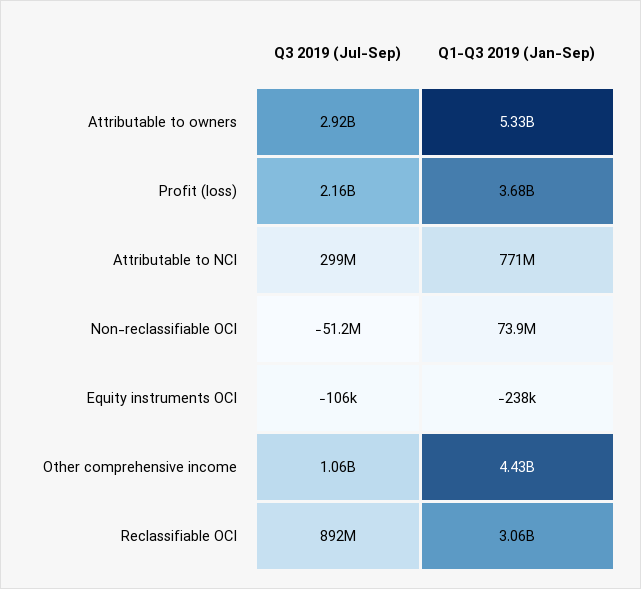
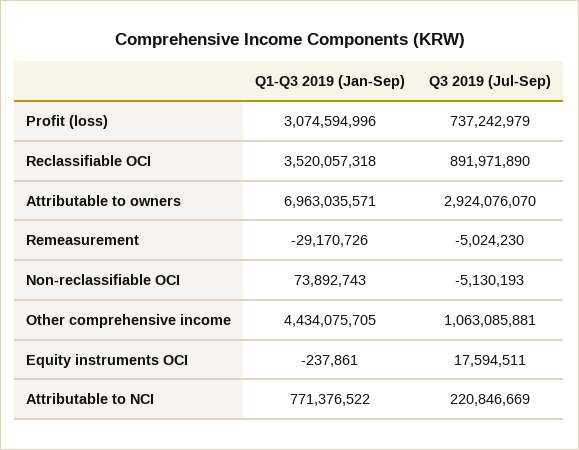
Q1-Q3 2019 (Jan-Sep), Attributable to owners: 5330000000 -> 6963035571
Q3 2019 (Jul-Sep), Profit (loss): 2160000000 -> 737242979
Q1-Q3 2019 (Jan-Sep), Profit (loss): 3680000000 -> 3074594996
Q3 2019 (Jul-Sep), Attributable to NCI: 299000000 -> 220846669
Q3 2019 (Jul-Sep), Non-reclassifiable OCI: -51200000 -> -5130193
Q3 2019 (Jul-Sep), Equity instruments OCI: -106000 -> 17594511
Q1-Q3 2019 (Jan-Sep), Reclassifiable OCI: 3060000000 -> 3520057318
Q1-Q3 2019 (Jan-Sep), Remeasurement: none -> -29170726
Q3 2019 (Jul-Sep), Remeasurement: none -> -5024230

